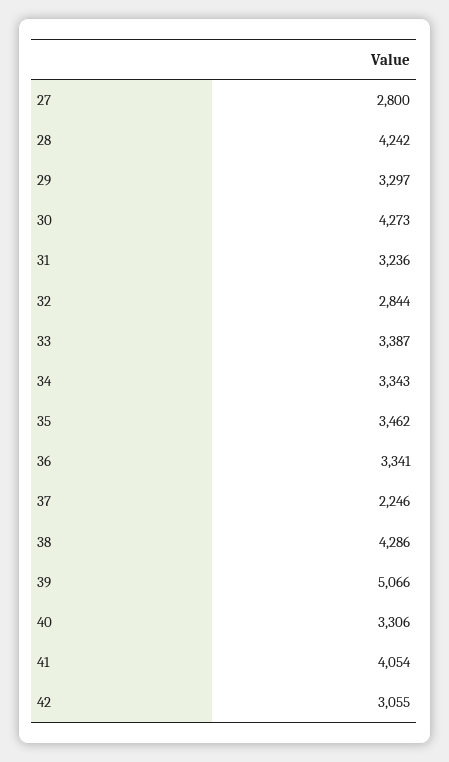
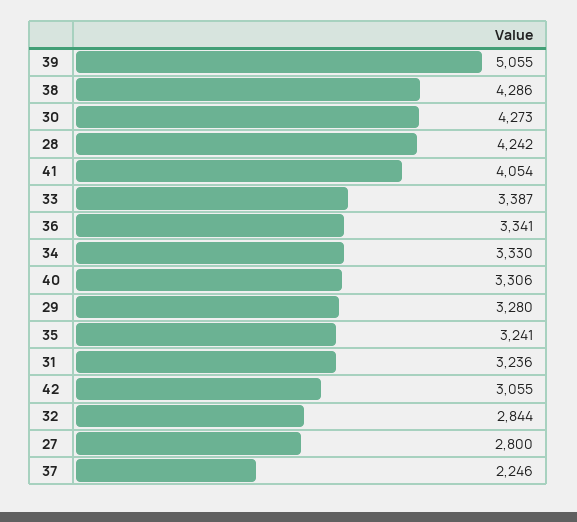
29: 3297 -> 3280
34: 3343 -> 3330
35: 3462 -> 3241
39: 5066 -> 5055

